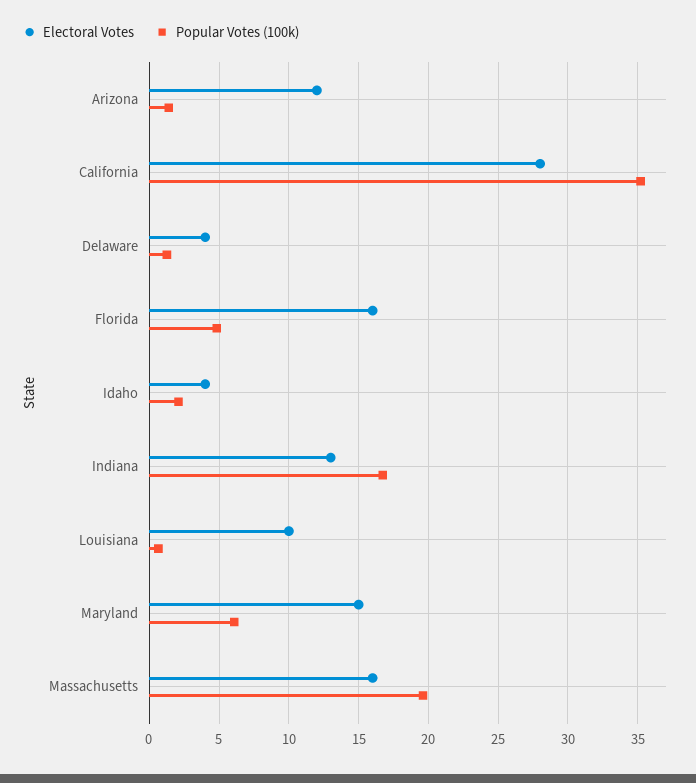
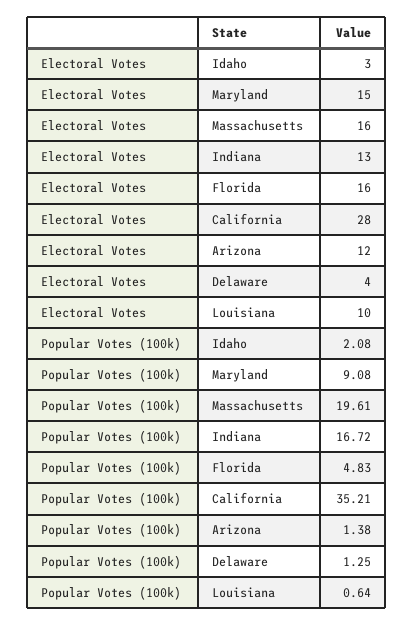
Electoral Votes, Idaho: 4 -> 3
Popular Votes (100k), Maryland: 6 -> 9.08

